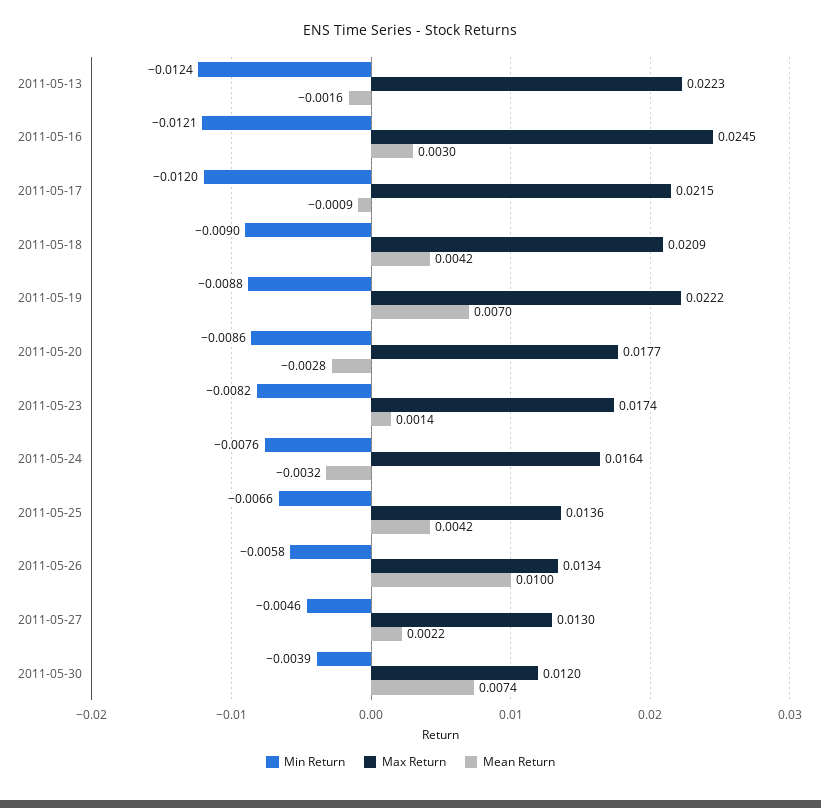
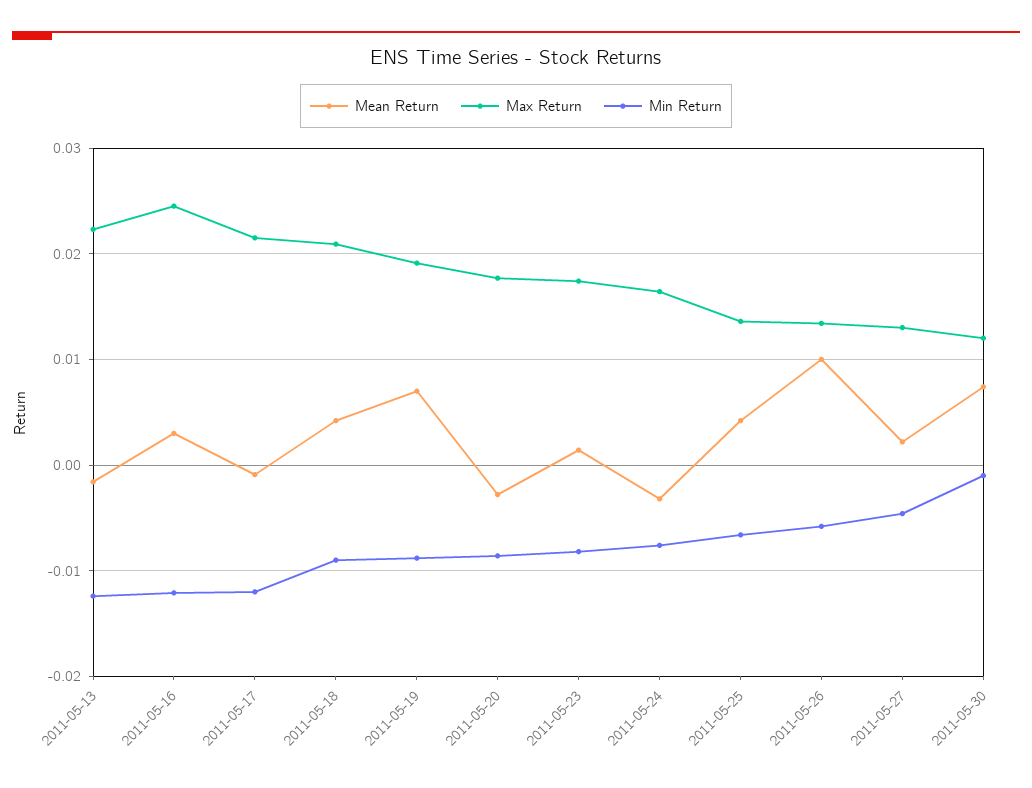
Max Return, 2011-05-19: 0.0222 -> 0.019
Min Return, 2011-05-30: -0.0039 -> -0.001

